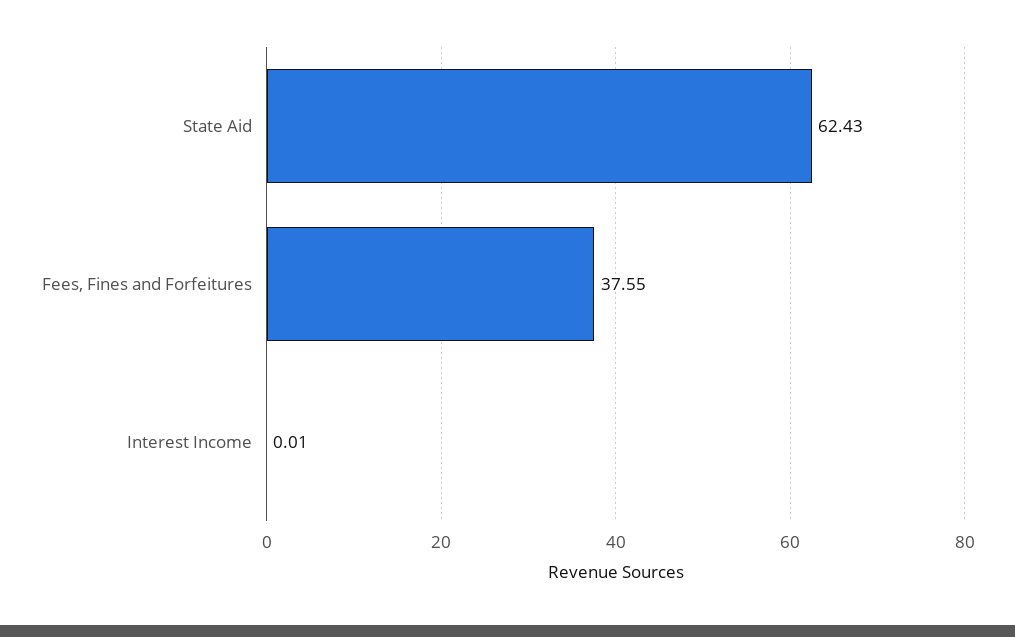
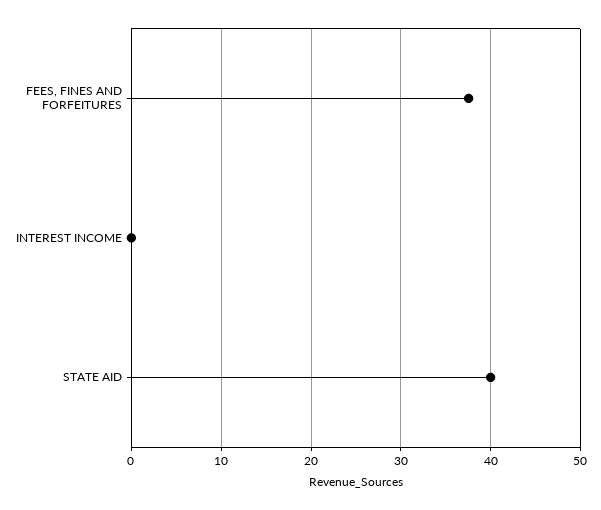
State Aid: 62.43 -> 40

